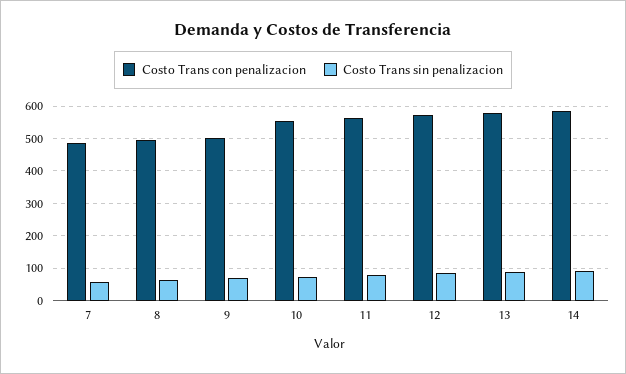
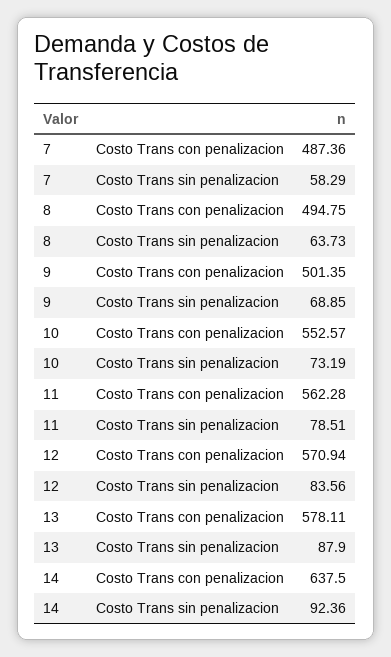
Costo Trans con penalizacion, 14: 580 -> 637.5

